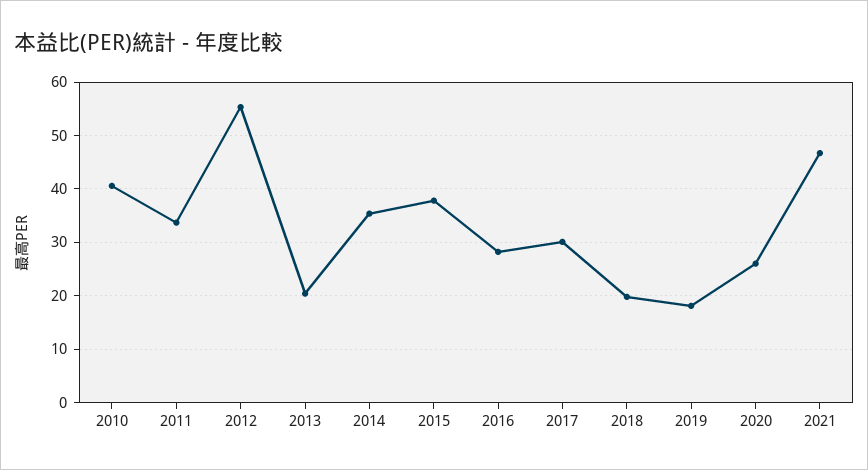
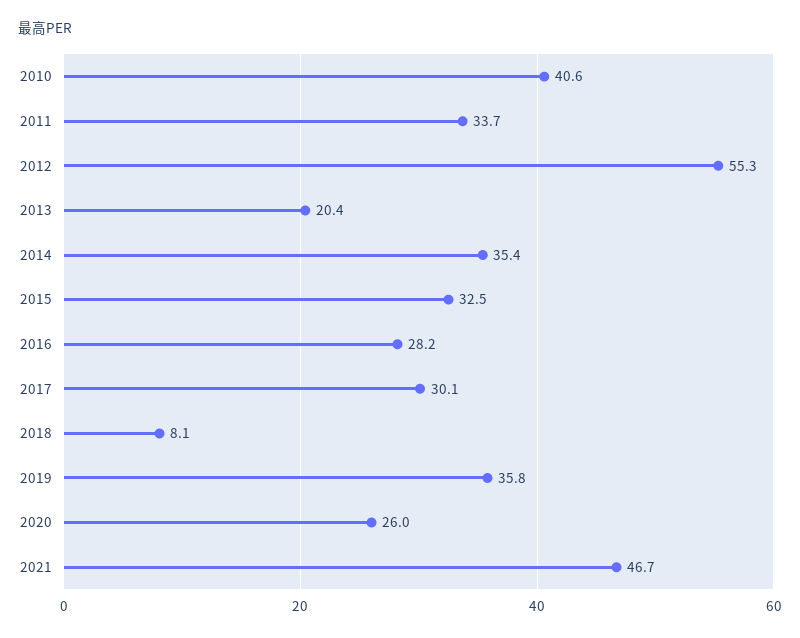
2015: 38 -> 32.5
2018: 20 -> 8.1
2019: 18 -> 35.8

